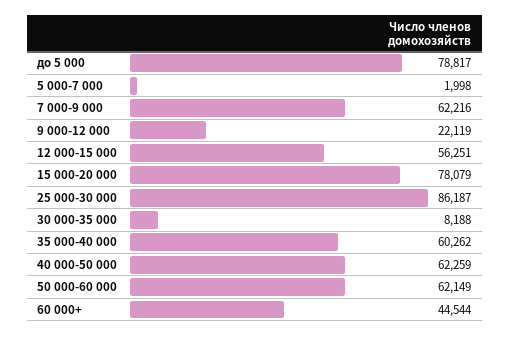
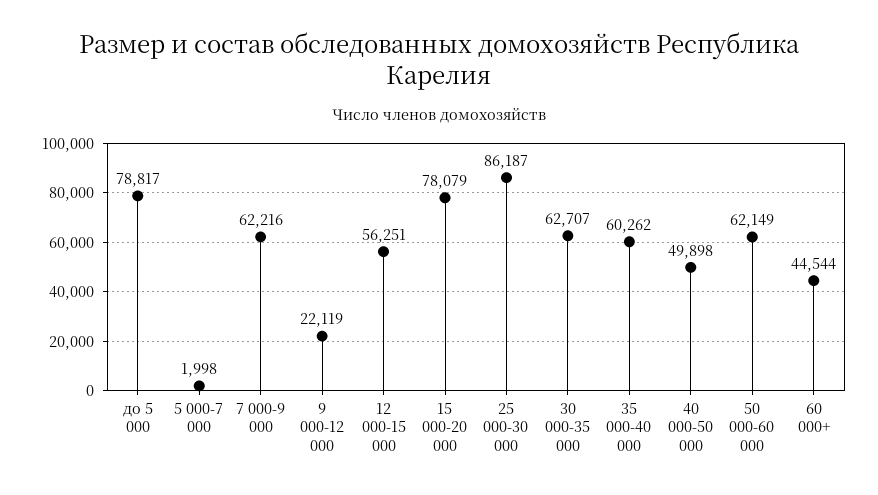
30 000-35 000: 8188 -> 62707
40 000-50 000: 62259 -> 49898

